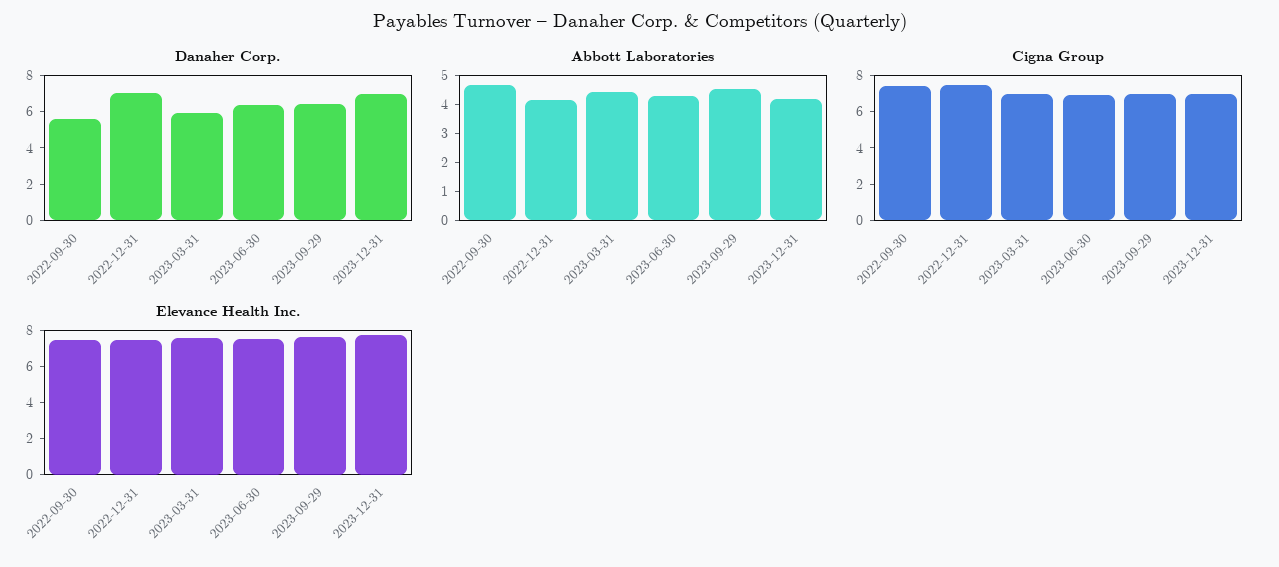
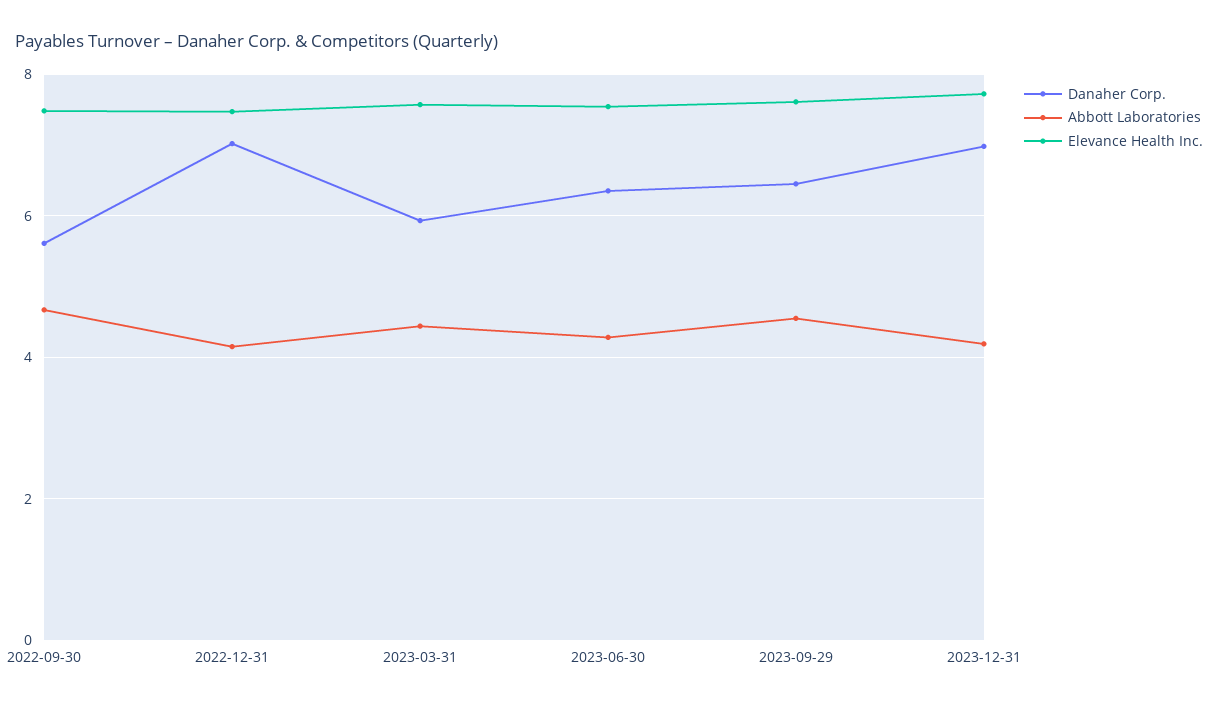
Cigna Group, 2022-09-30: 7.5 -> none
Cigna Group, 2022-12-31: 7.5 -> none
Cigna Group, 2023-03-31: 7 -> none
Cigna Group, 2023-06-30: 7 -> none
Cigna Group, 2023-09-29: 7 -> none
Cigna Group, 2023-12-31: 7 -> none

